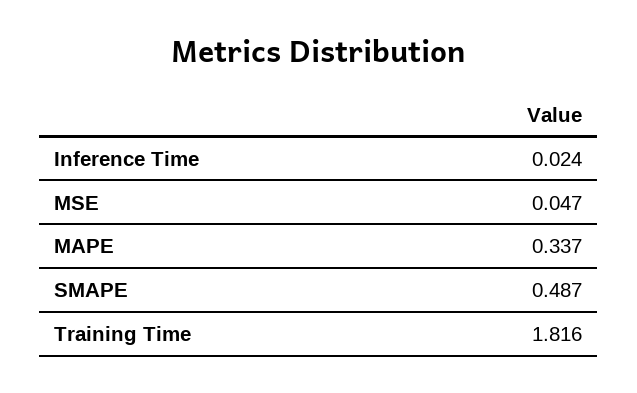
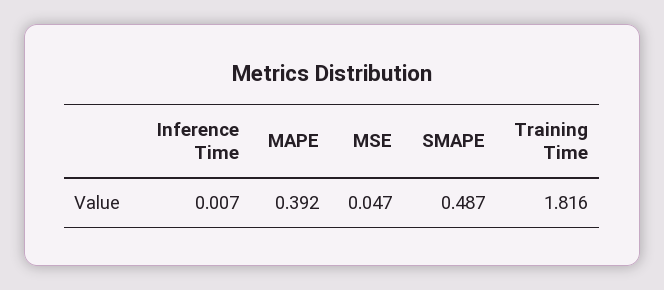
Inference Time: 0.024 -> 0.007
MAPE: 0.337 -> 0.392

